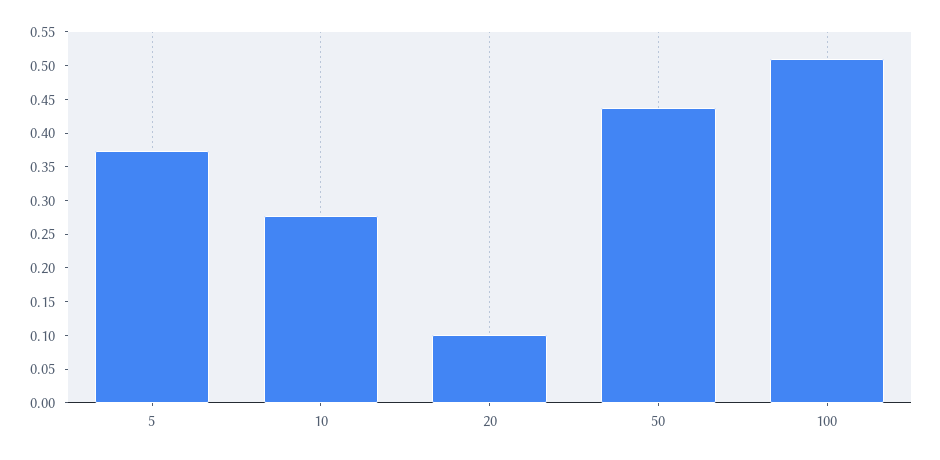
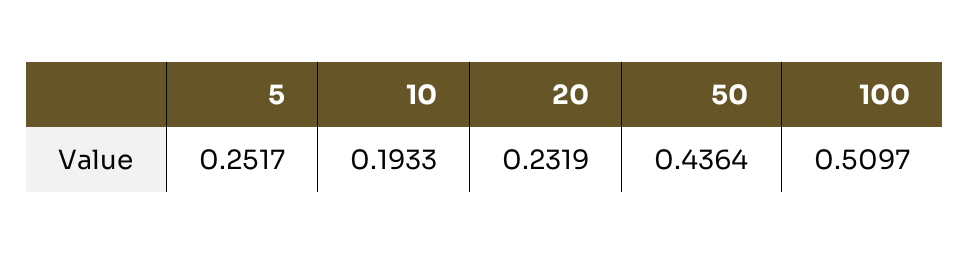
5: 0.375 -> 0.2517
10: 0.275 -> 0.1933
20: 0.1 -> 0.2319

